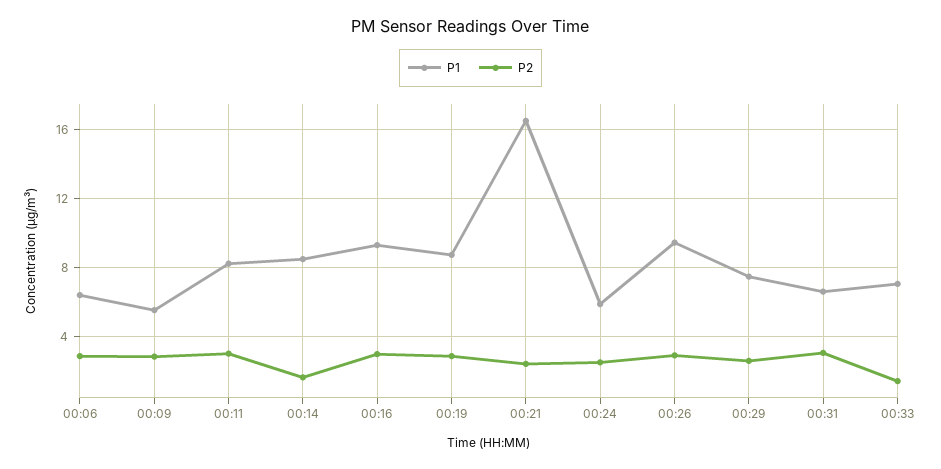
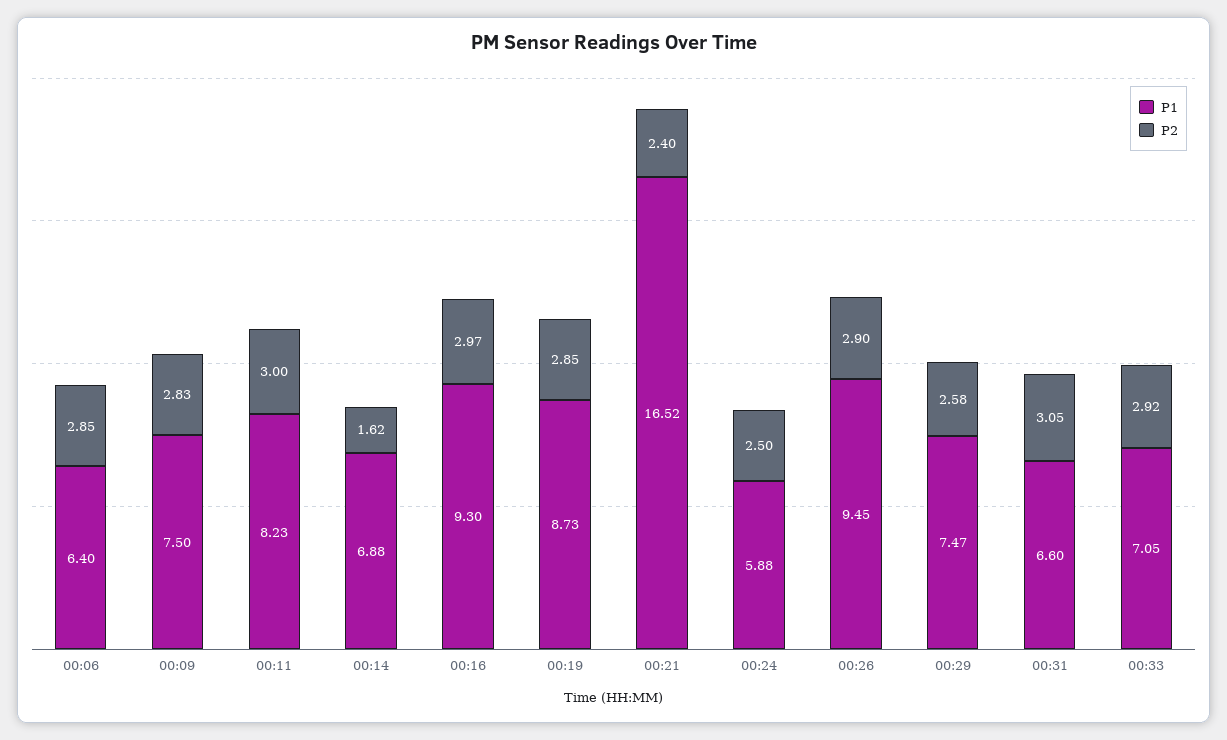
P1, 00:09: 5.5 -> 7.5
P1, 00:14: 8.5 -> 6.88
P2, 00:33: 1.5 -> 2.92

